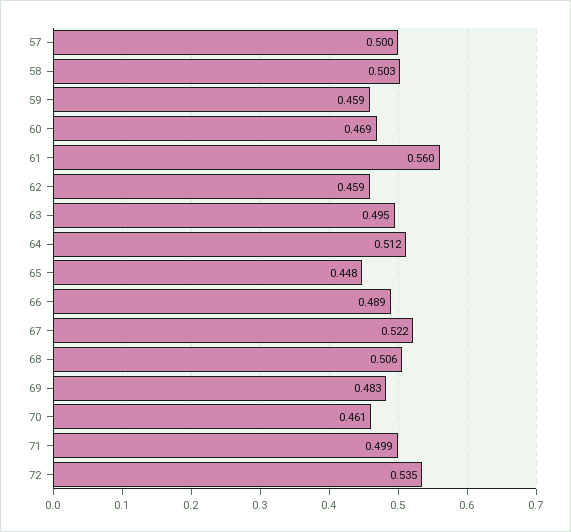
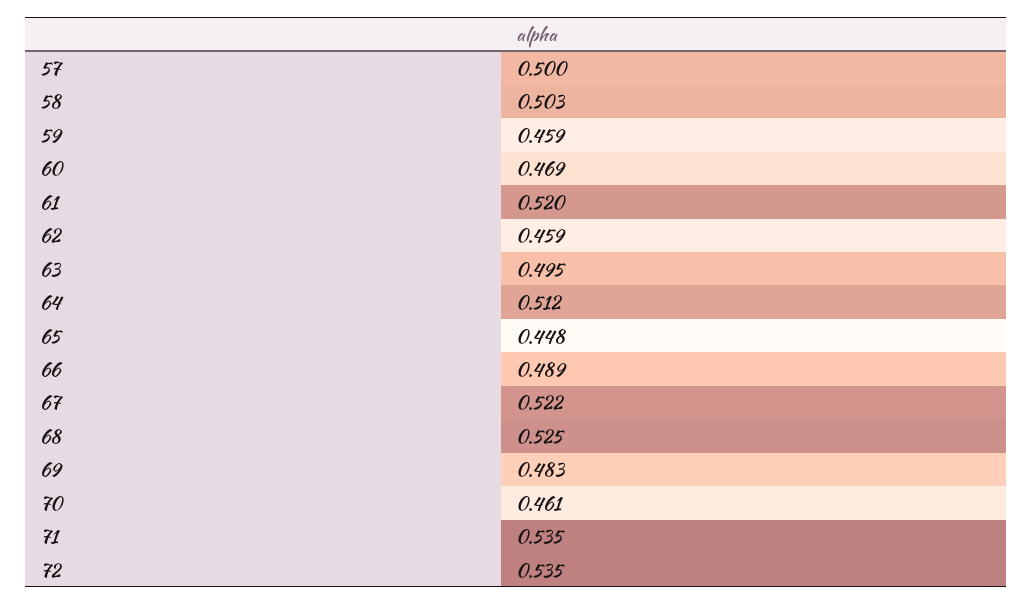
61: 0.56 -> 0.52
68: 0.506 -> 0.525
71: 0.499 -> 0.535

